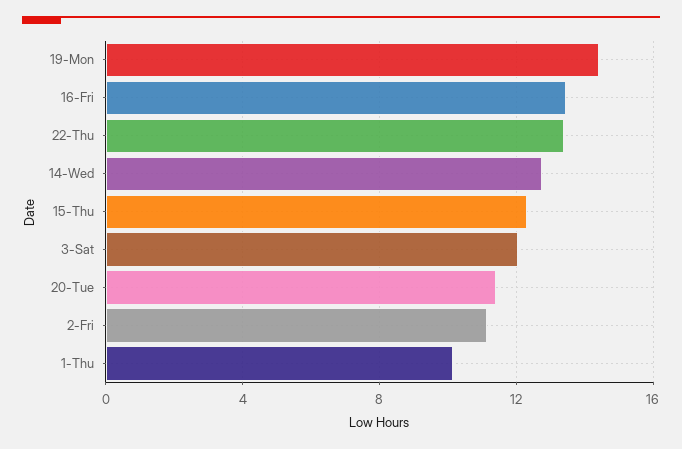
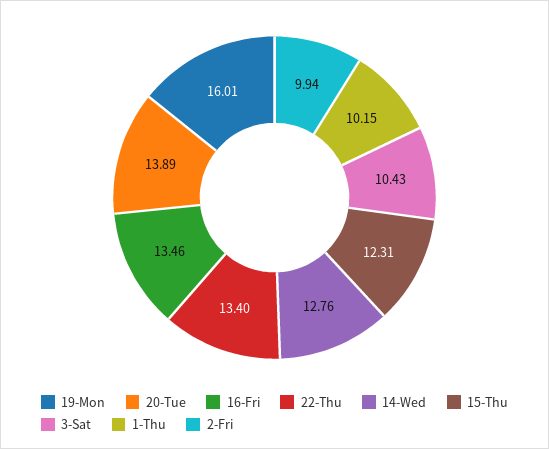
19-Mon: 14.5 -> 16.01
3-Sat: 12 -> 10.43
20-Tue: 11.5 -> 13.89
2-Fri: 11 -> 9.94

